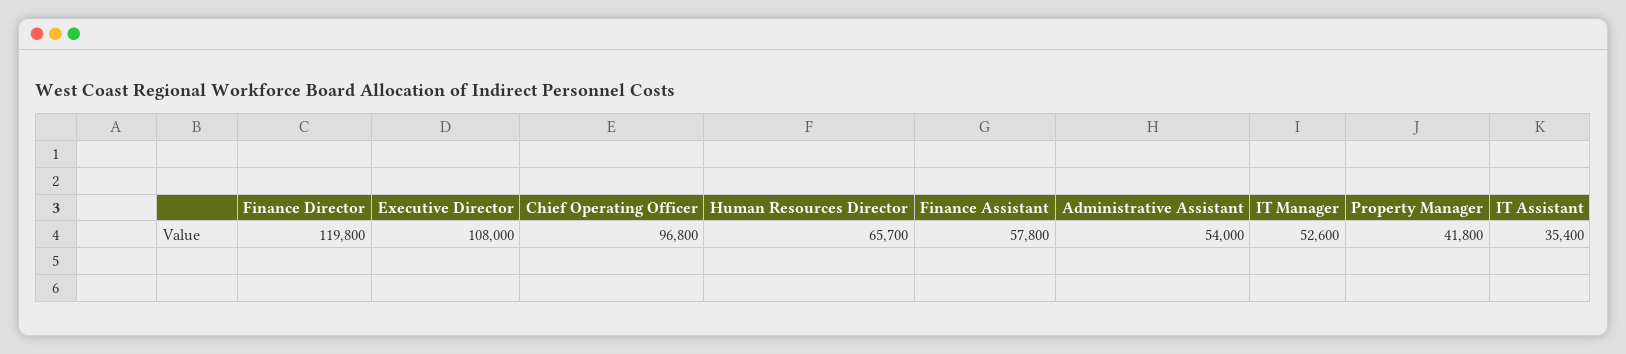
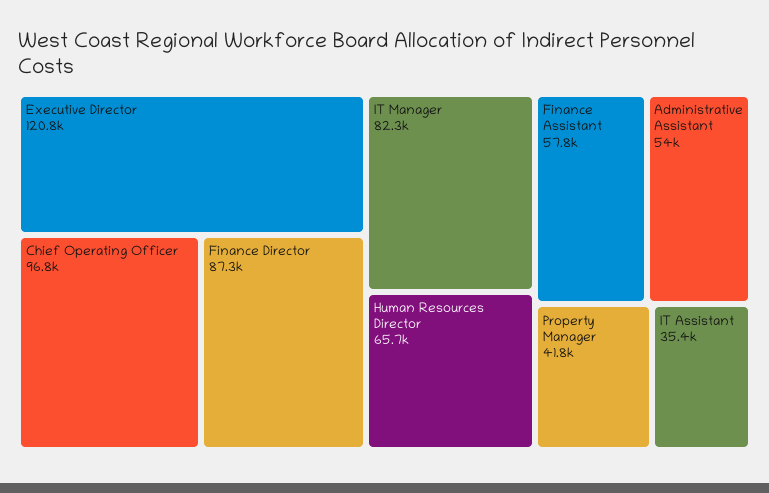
Finance Director: 119800 -> 87300
Executive Director: 108000 -> 120800
IT Manager: 52600 -> 82300

